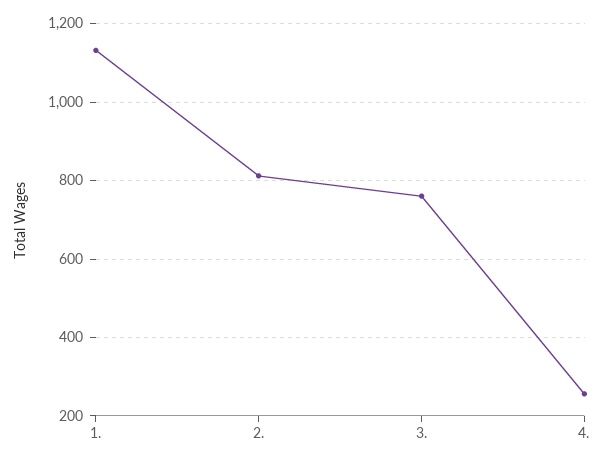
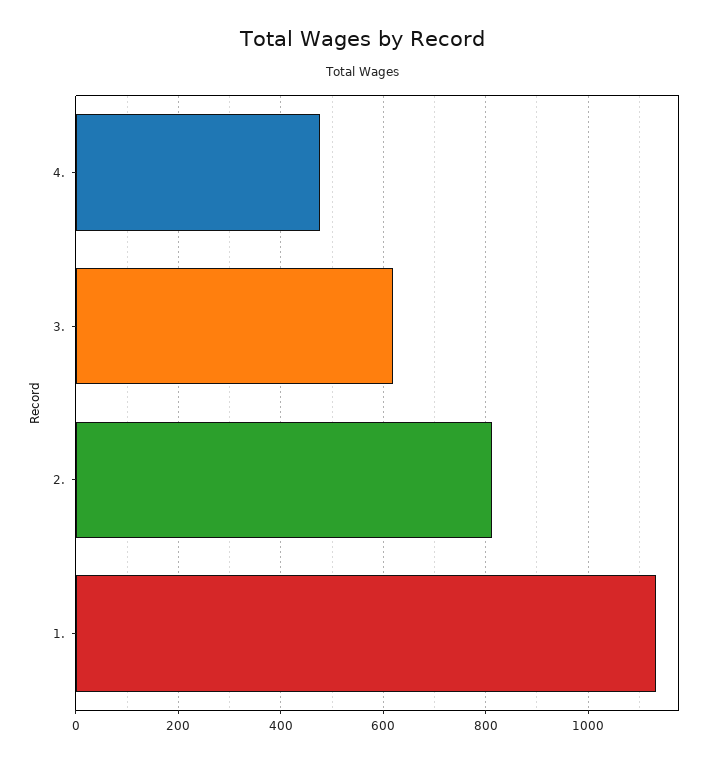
3.: 760 -> 620
4.: 260 -> 480

